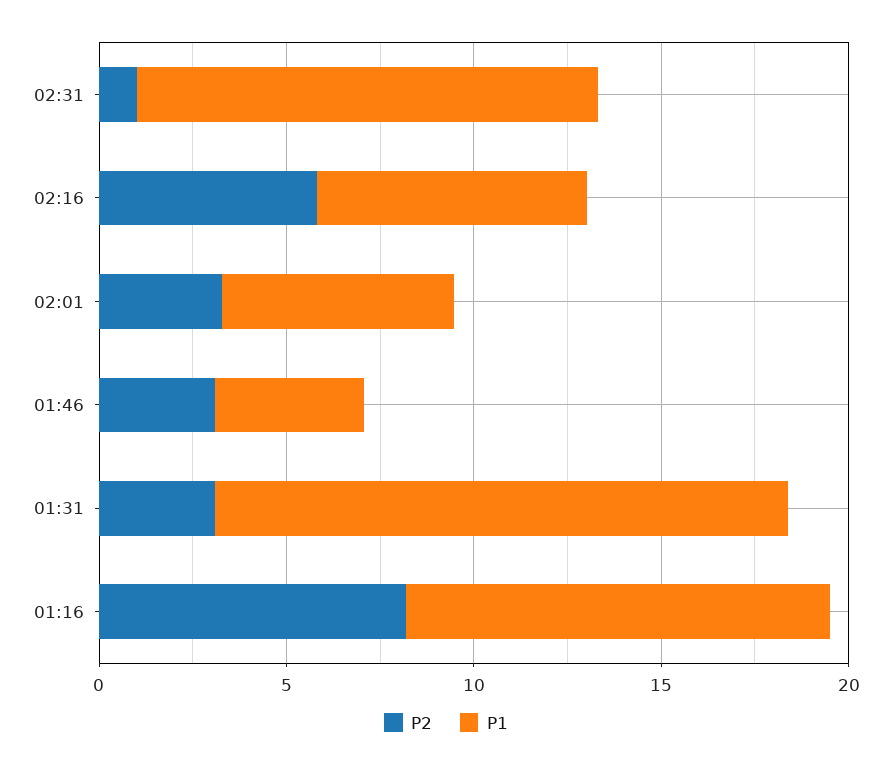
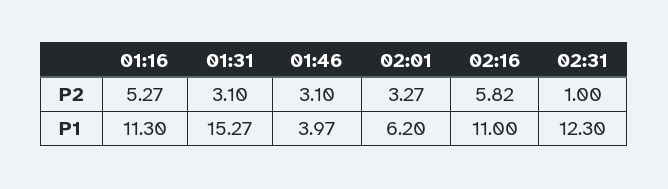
P1, 02:16: 7 -> 11
P2, 01:16: 8 -> 5.27

